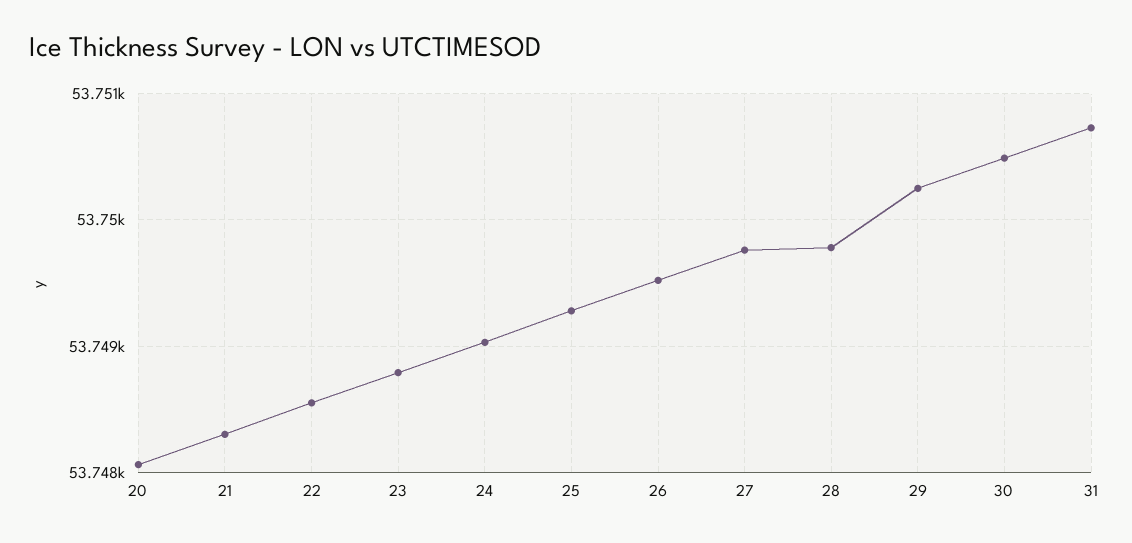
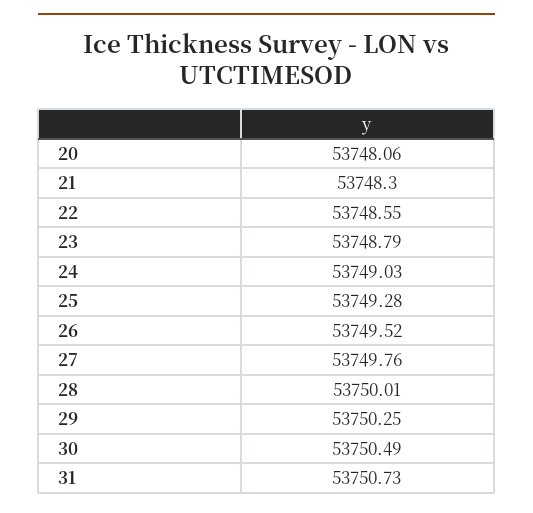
28: 53749.8 -> 53750.01

